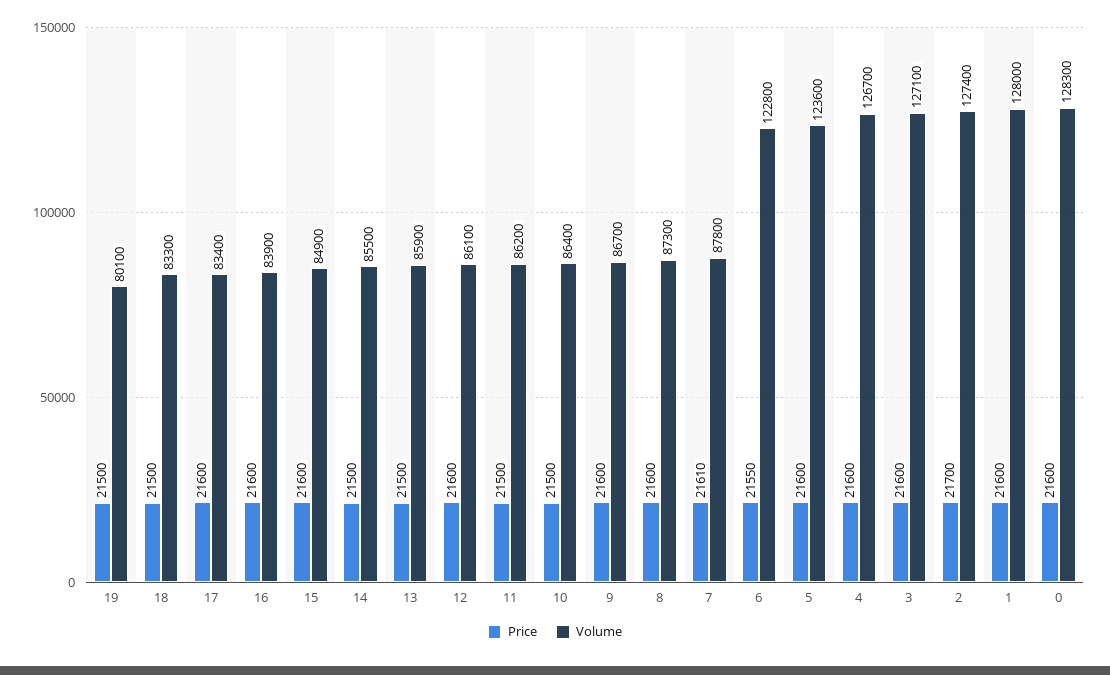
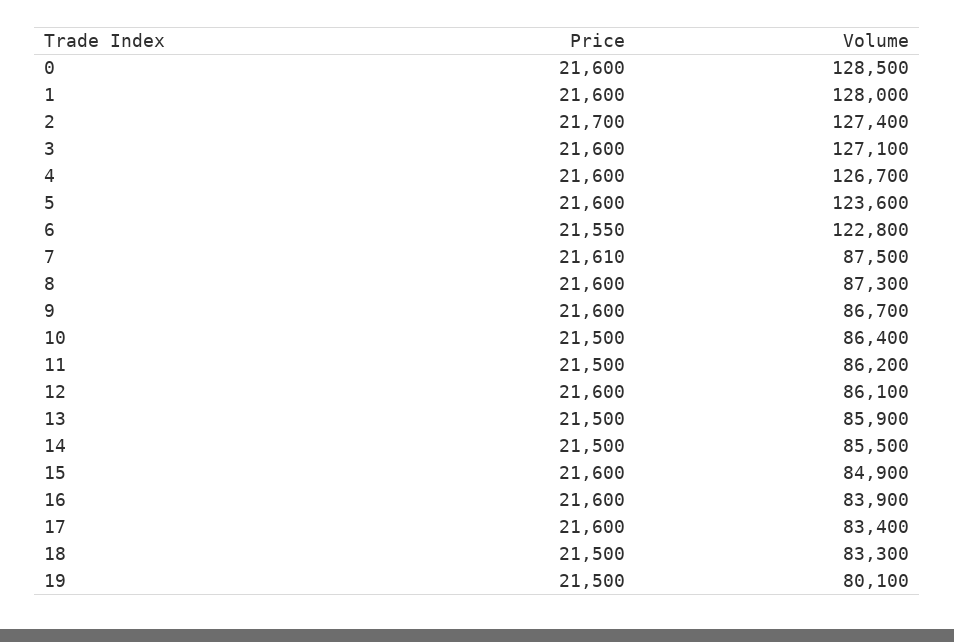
Volume, 7: 87800 -> 87500
Volume, 0: 128300 -> 128500

